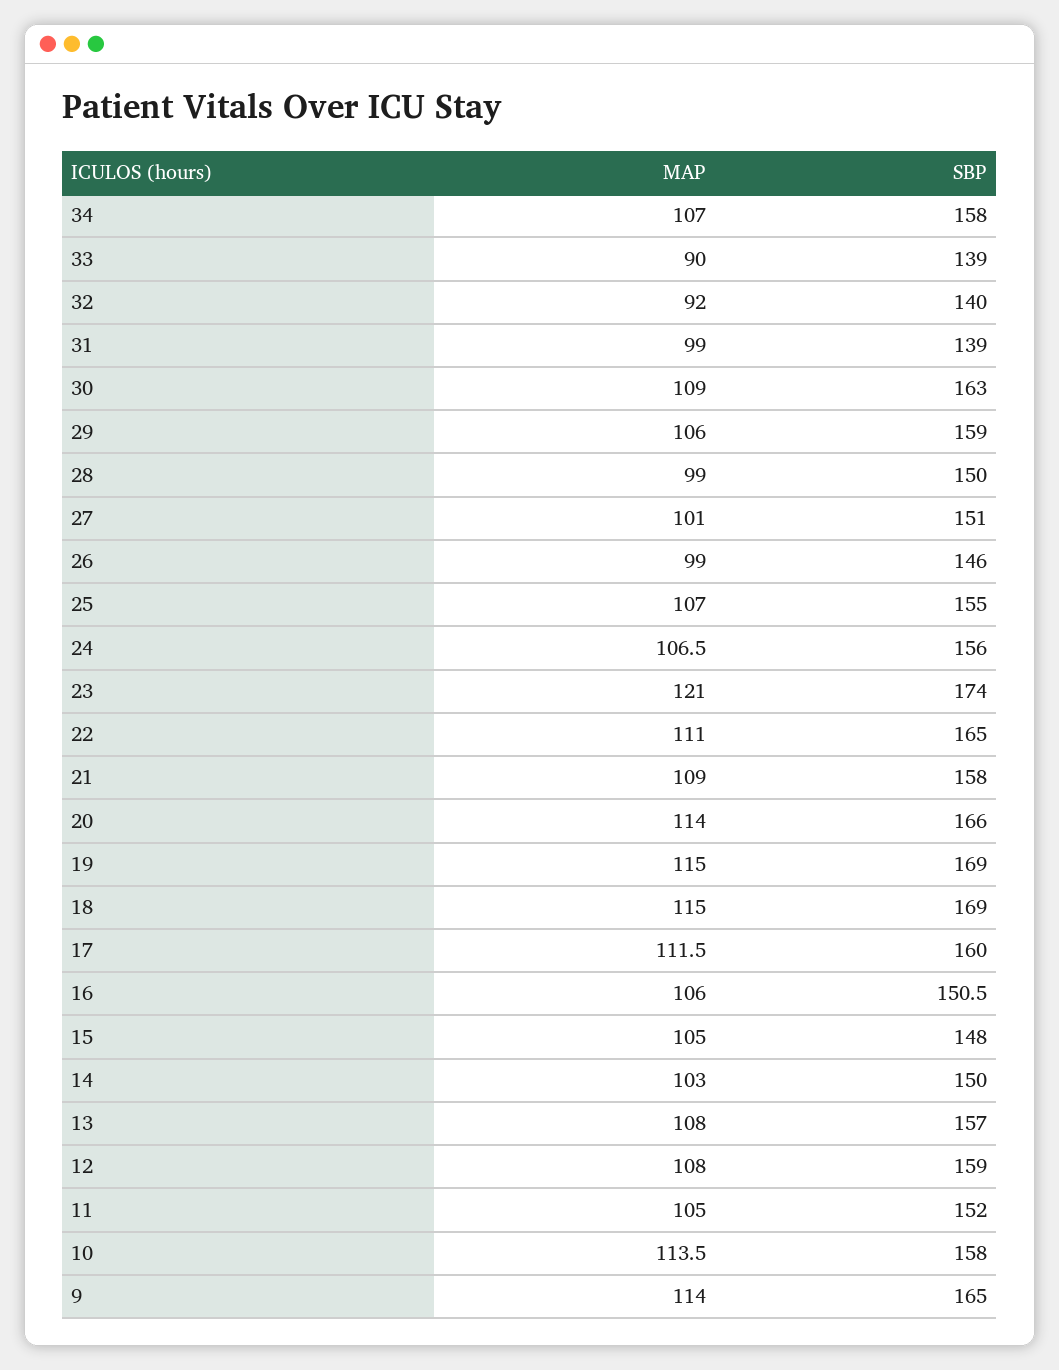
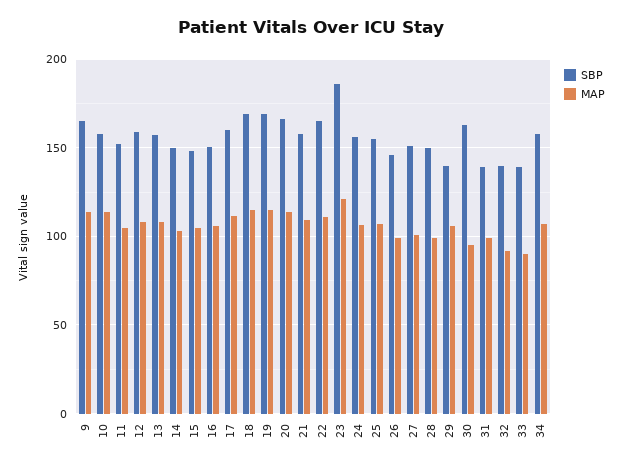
MAP, 30: 109 -> 95
SBP, 29: 159 -> 140
SBP, 23: 174 -> 185

